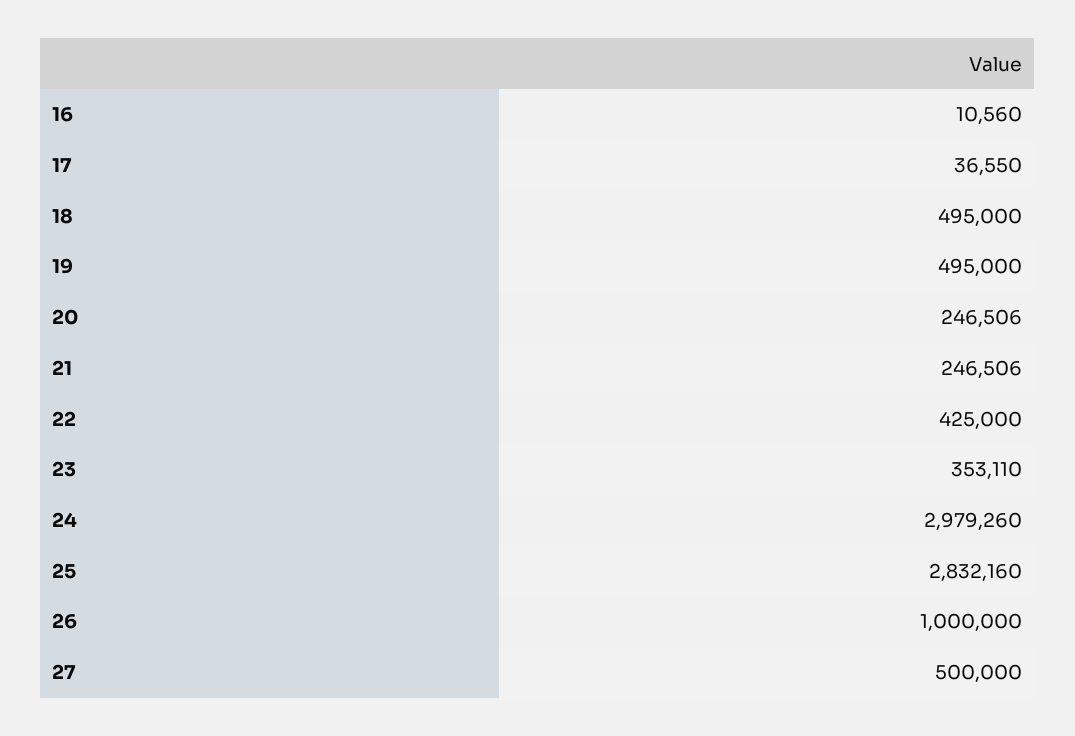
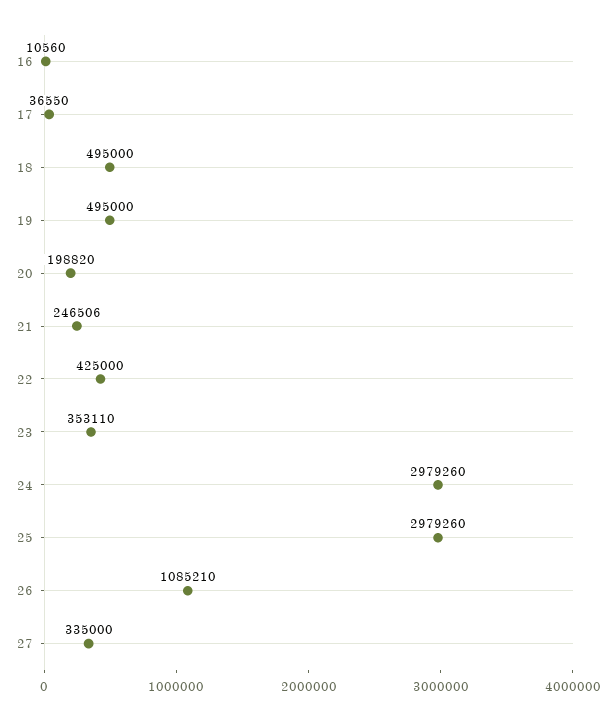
20: 246506 -> 198820
25: 2832160 -> 2979260
26: 1000000 -> 1085210
27: 500000 -> 335000

